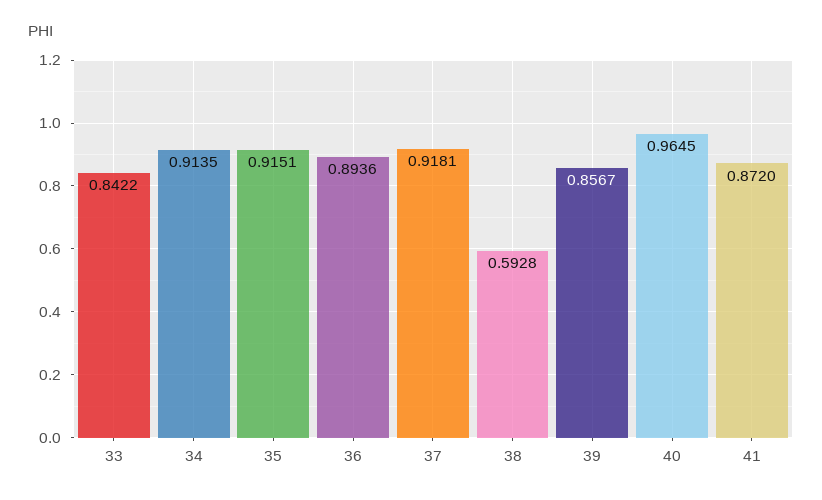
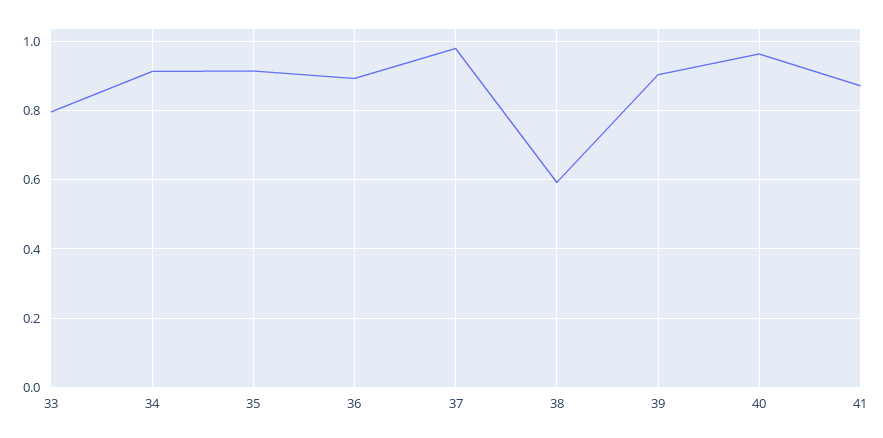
33: 0.8422 -> 0.8
37: 0.9181 -> 0.98
39: 0.8567 -> 0.9

